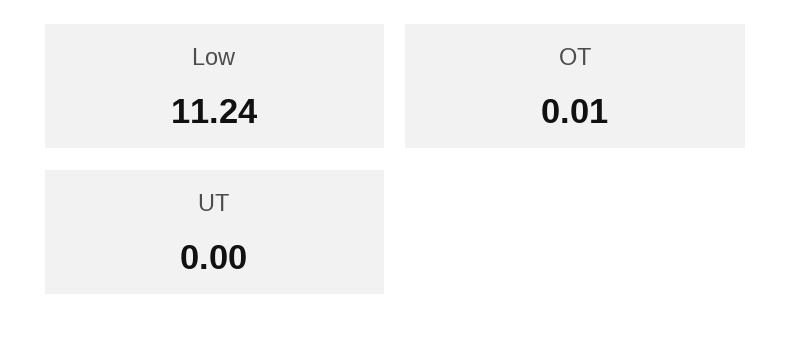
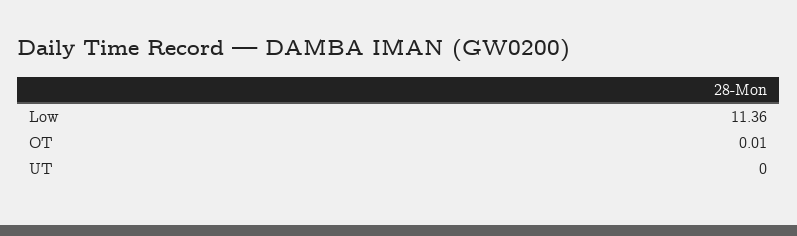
Low: 11.24 -> 11.36

